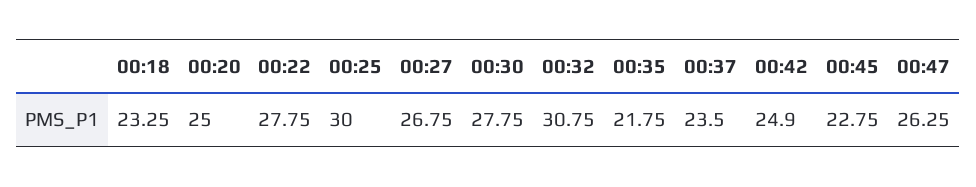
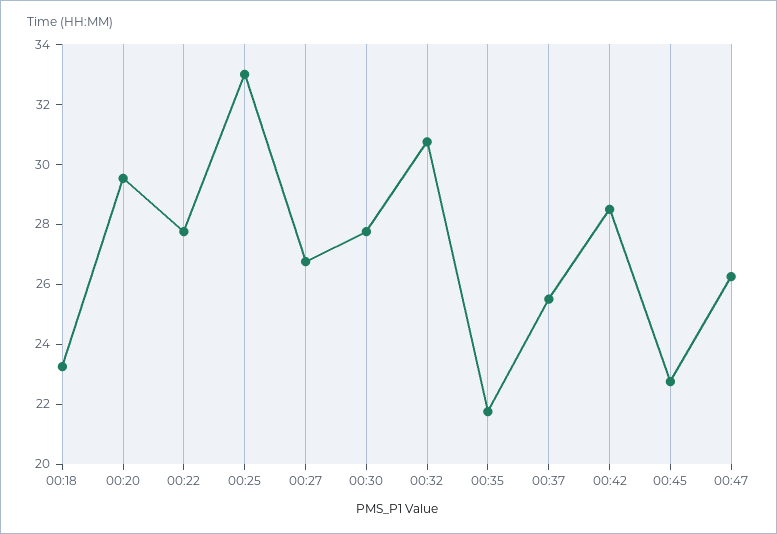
00:20: 25 -> 29.5
00:25: 30 -> 33
00:37: 23.5 -> 25.5
00:42: 24.9 -> 28.5

